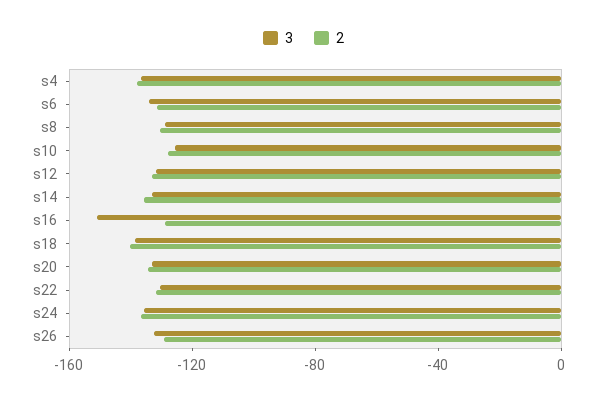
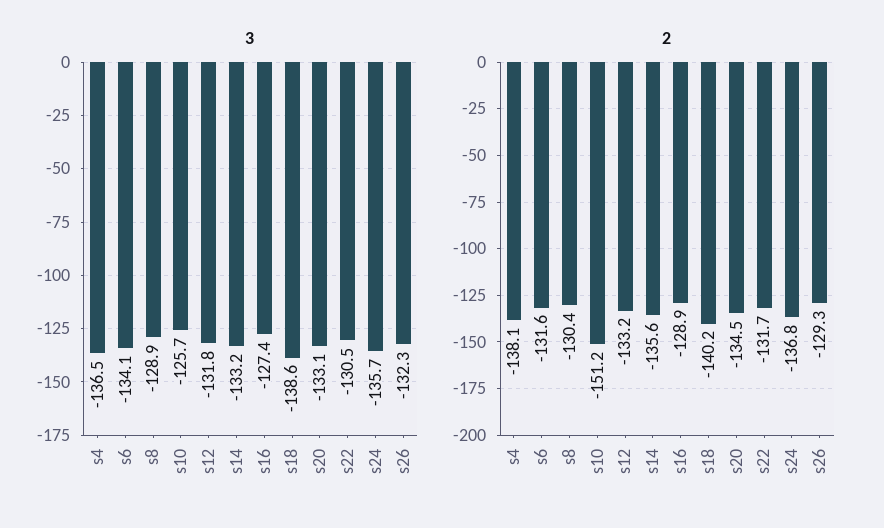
2, s10: -130 -> -151.2
3, s16: -150 -> -127.4

